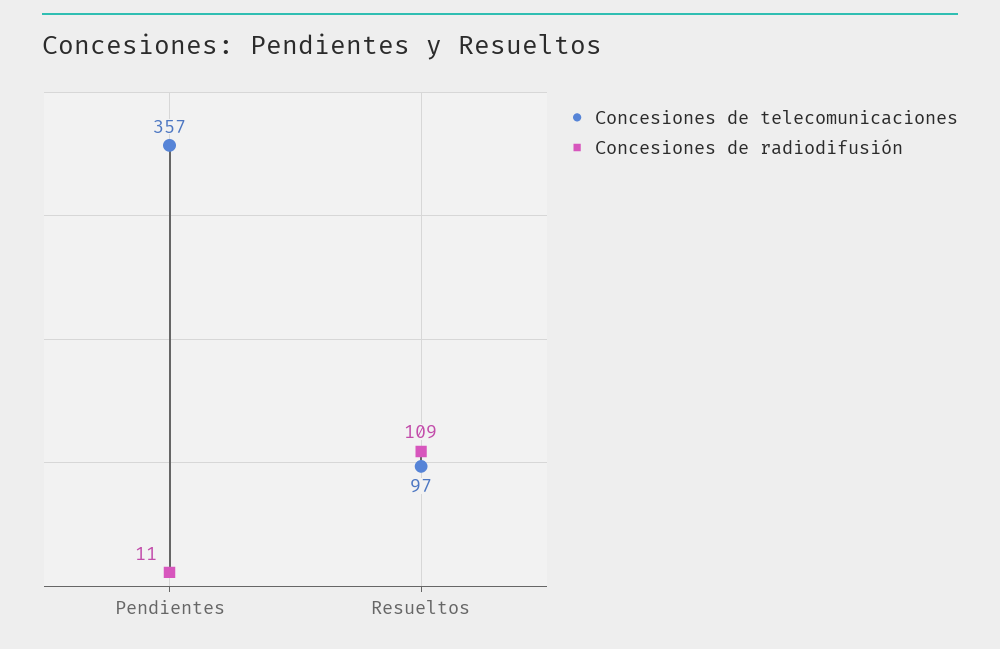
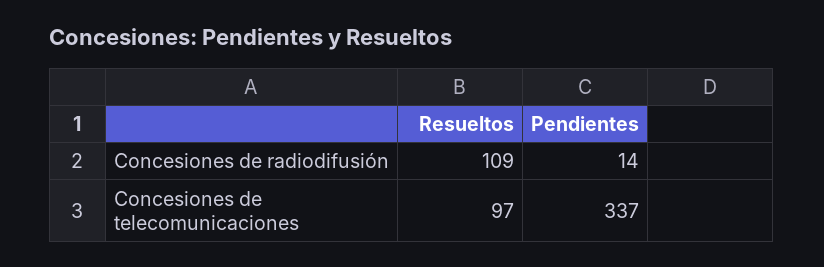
Concesiones de telecomunicaciones, Pendientes: 357 -> 337
Concesiones de radiodifusión, Pendientes: 11 -> 14

